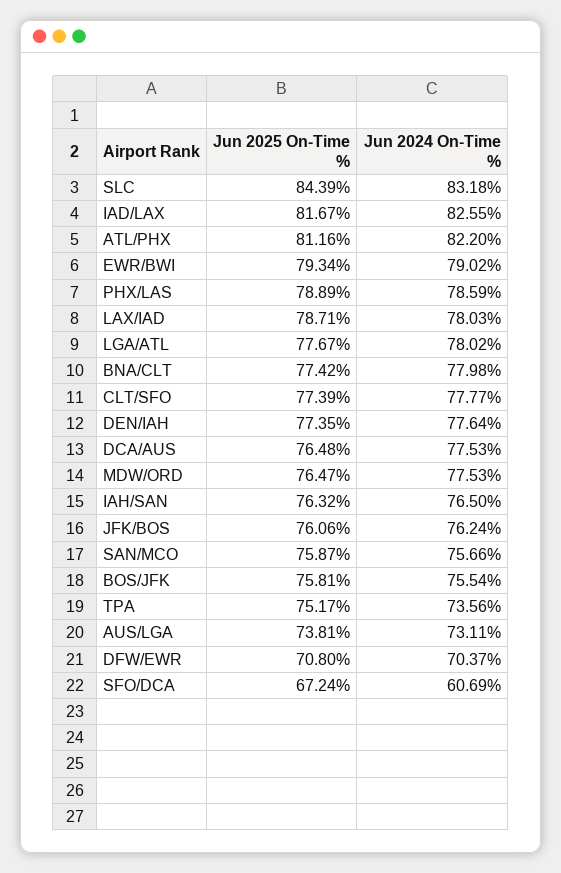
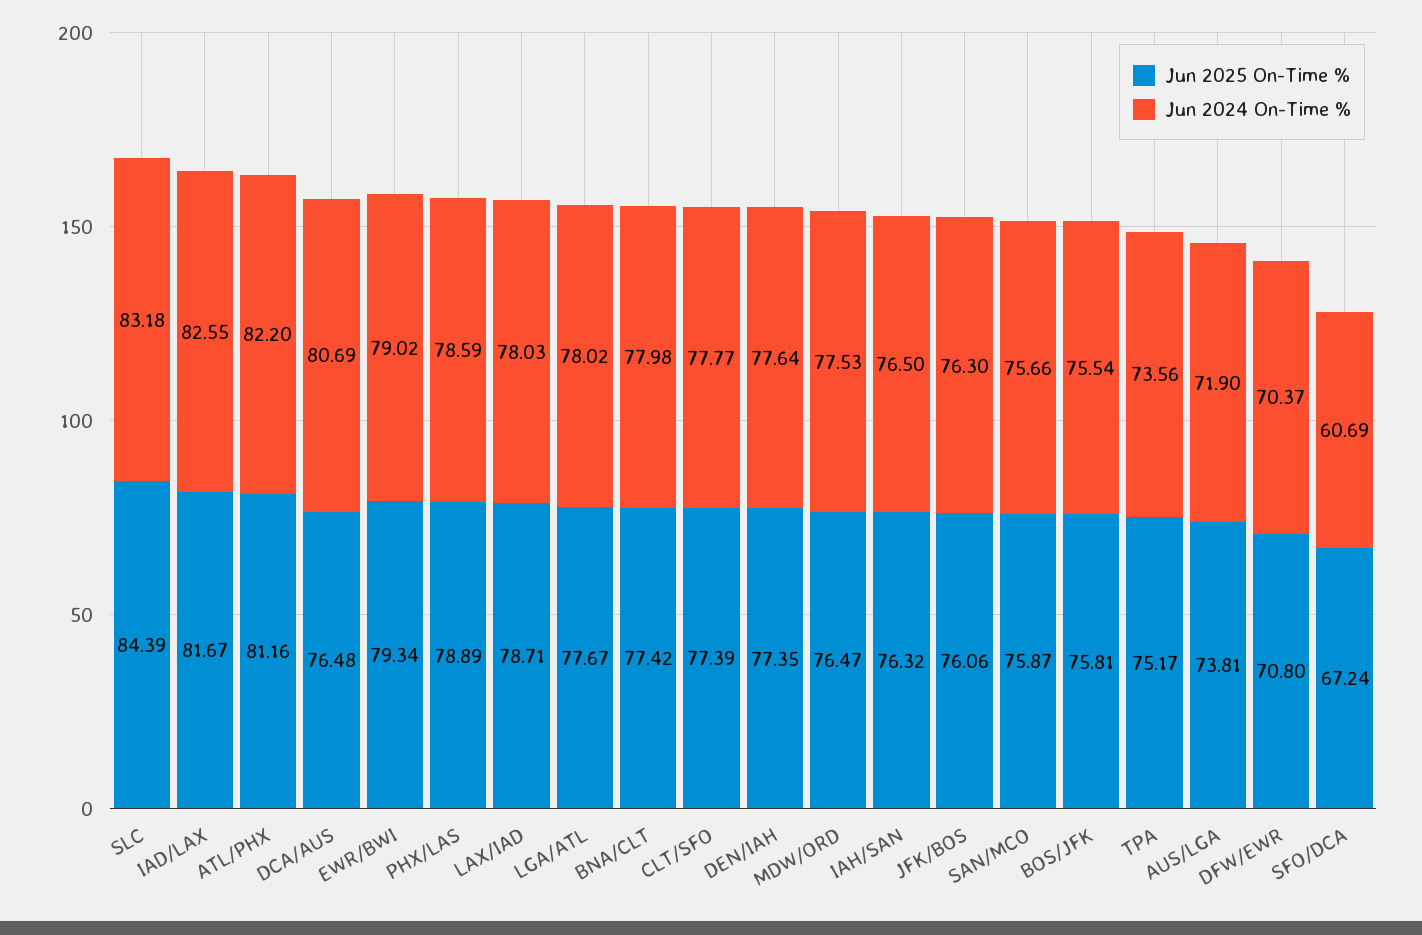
Jun 2024 On-Time %, DCA/AUS: 77.53 -> 80.69
Jun 2024 On-Time %, JFK/BOS: 76.24 -> 76.3
Jun 2024 On-Time %, AUS/LGA: 73.11 -> 71.9

